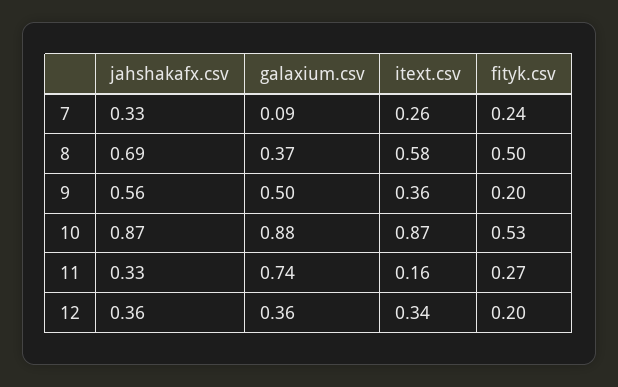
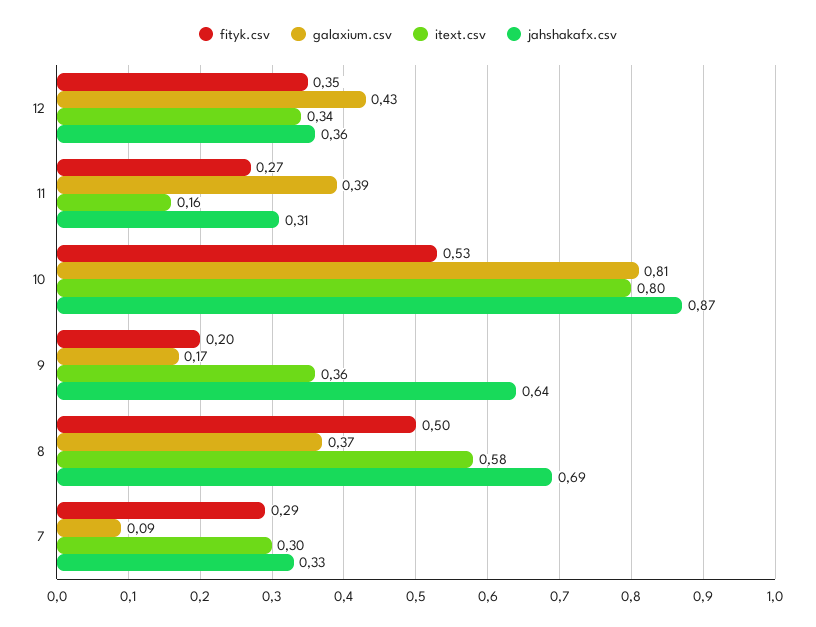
itext.csv, 7: 0.26 -> 0.3
fityk.csv, 7: 0.24 -> 0.29
jahshakafx.csv, 9: 0.56 -> 0.64
galaxium.csv, 9: 0.5 -> 0.17
galaxium.csv, 10: 0.88 -> 0.81
itext.csv, 10: 0.87 -> 0.8
jahshakafx.csv, 11: 0.33 -> 0.31
galaxium.csv, 11: 0.74 -> 0.39
galaxium.csv, 12: 0.36 -> 0.43
fityk.csv, 12: 0.2 -> 0.35

